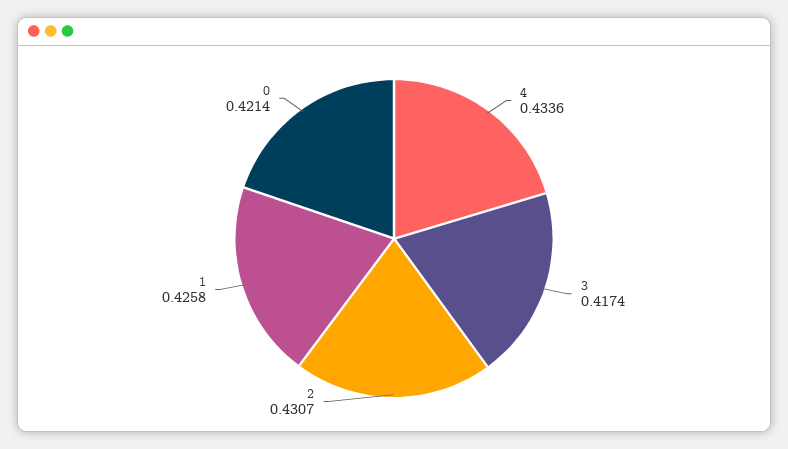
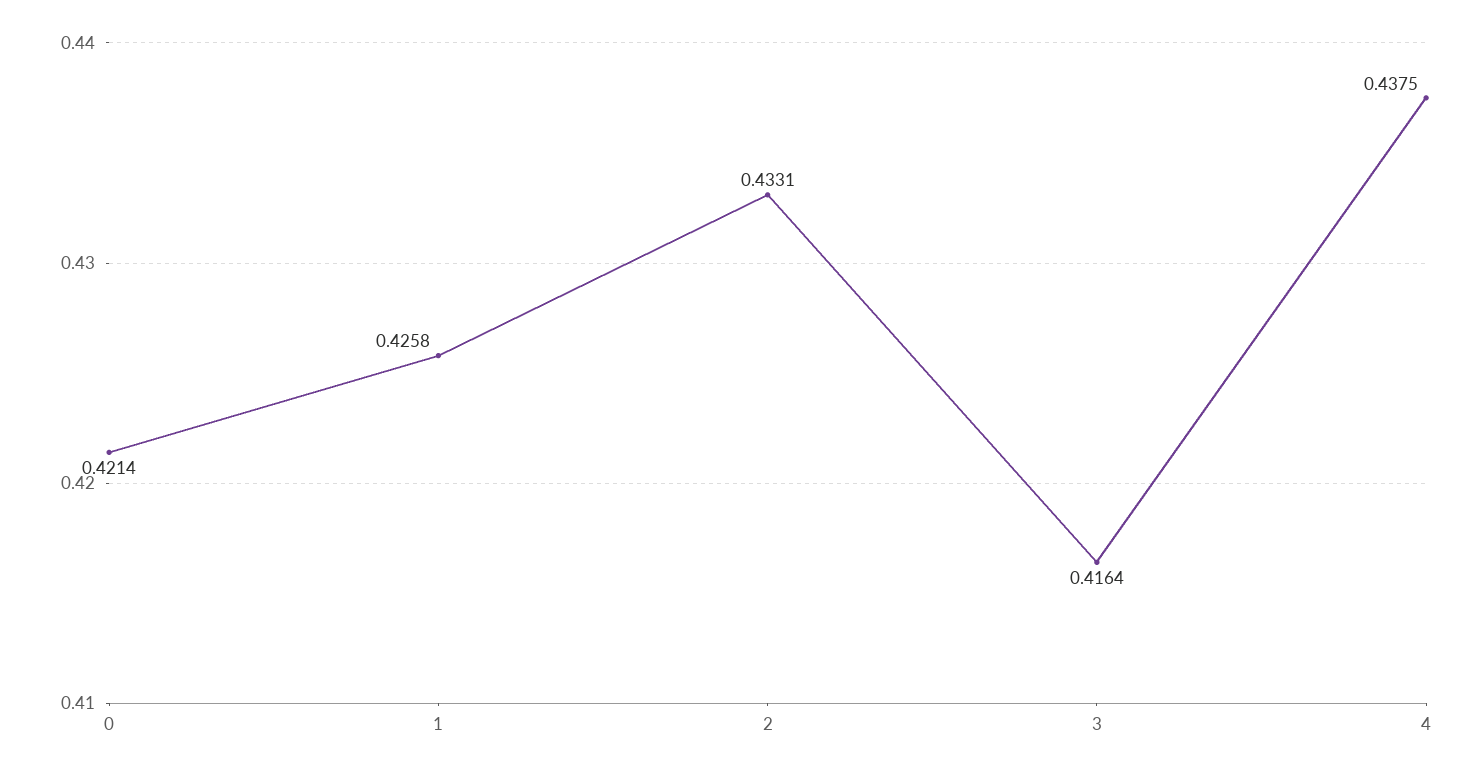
4: 0.4336 -> 0.4375
3: 0.4174 -> 0.4164
2: 0.4307 -> 0.4331

